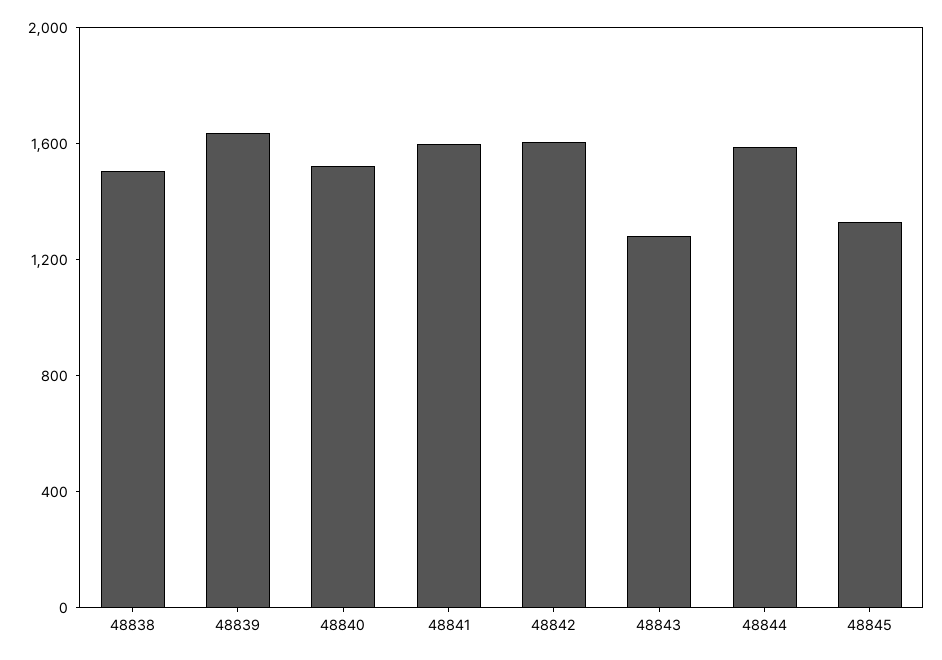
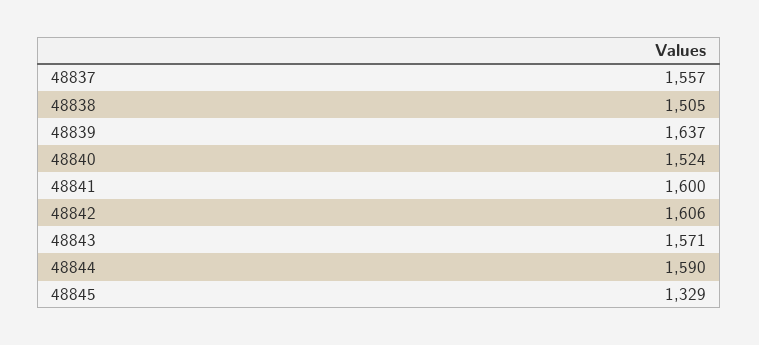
48843: 1300 -> 1571
48837: none -> 1557

